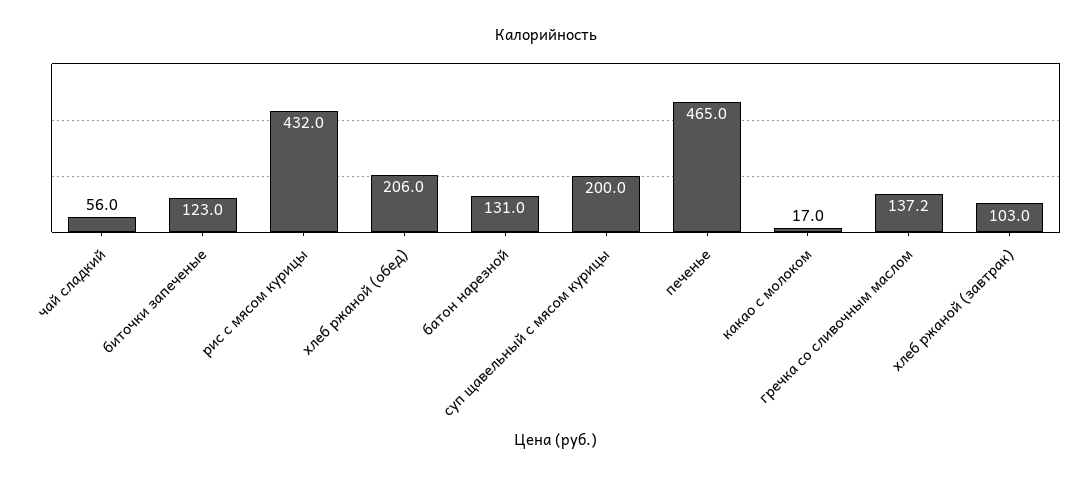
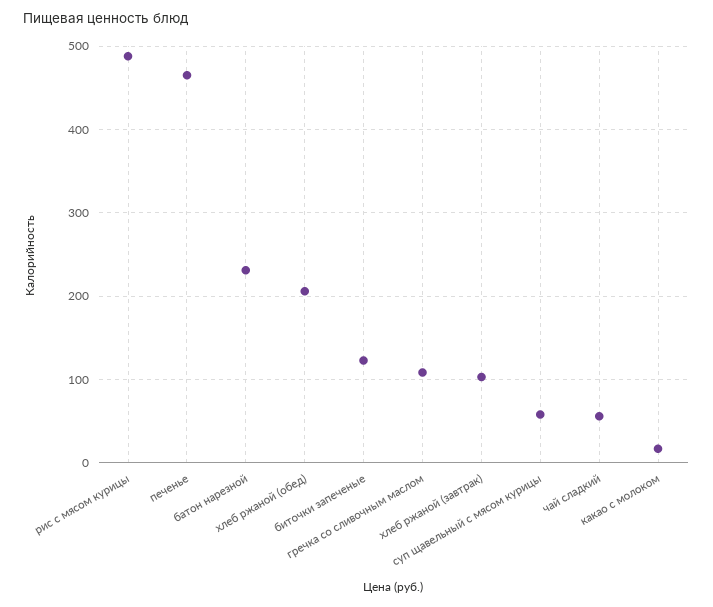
рис с мясом курицы: 432 -> 490
батон нарезной: 131 -> 230
суп щавельный с мясом курицы: 200 -> 60
гречка со сливочным маслом: 137.2 -> 110

